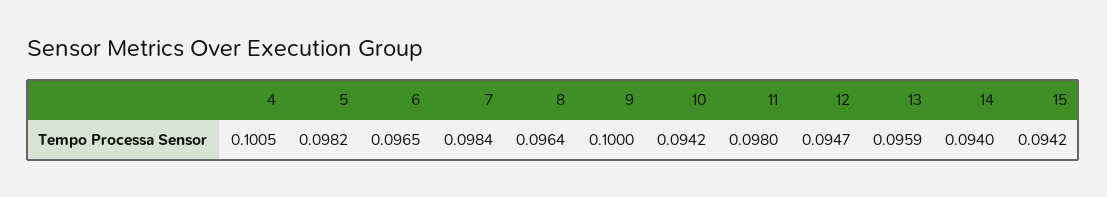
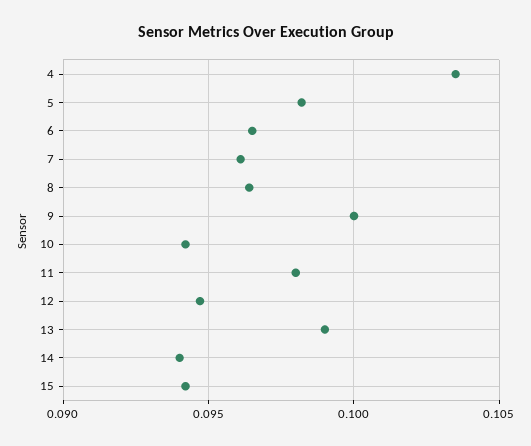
4: 0.1005 -> 0.1035
7: 0.0984 -> 0.096
13: 0.0959 -> 0.099

